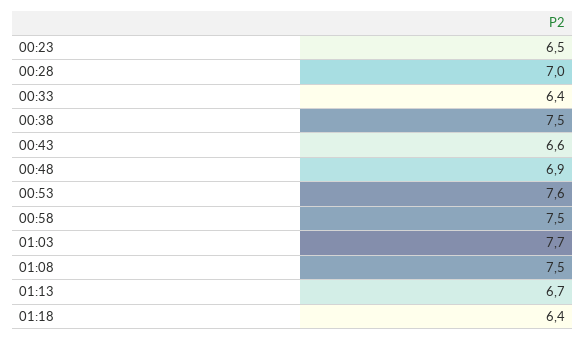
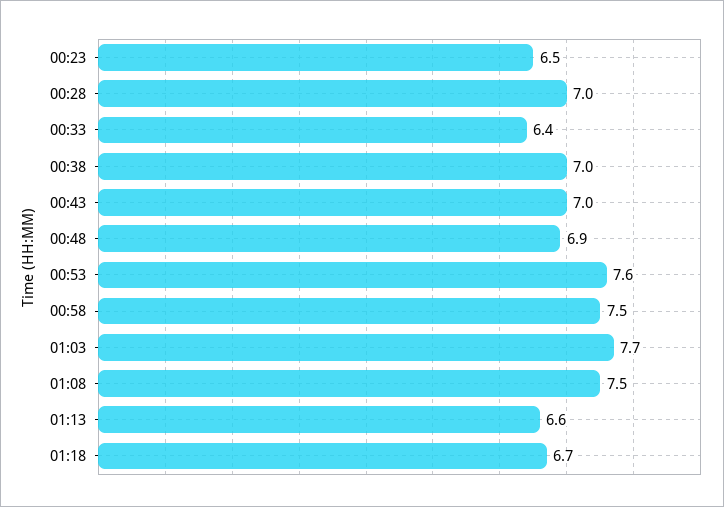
00:38: 7.5 -> 7
00:43: 6.6 -> 7
01:13: 6.7 -> 6.6
01:18: 6.4 -> 6.7

